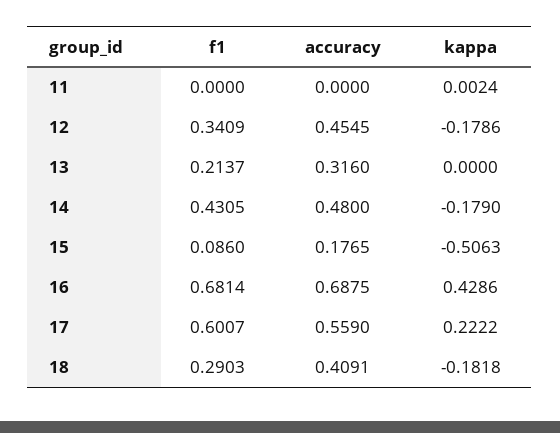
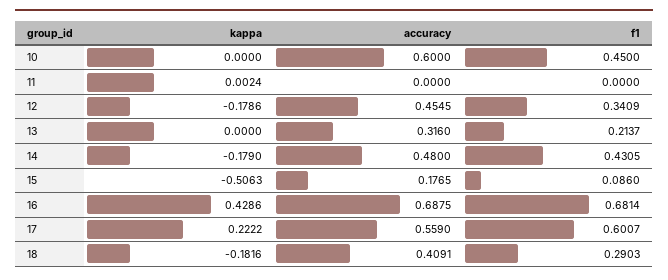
kappa, 18: -0.1818 -> -0.1816
kappa, 10: none -> 0
accuracy, 10: none -> 0.6
f1, 10: none -> 0.45

